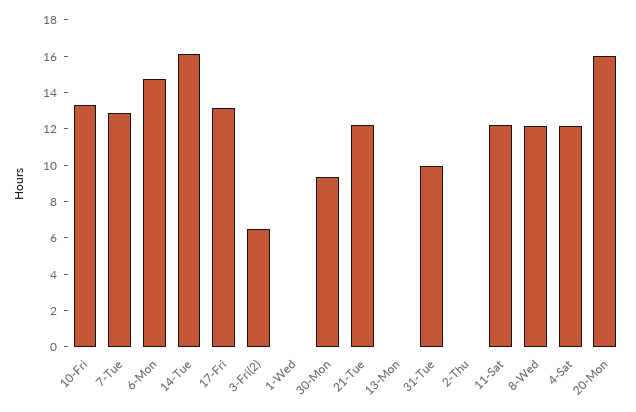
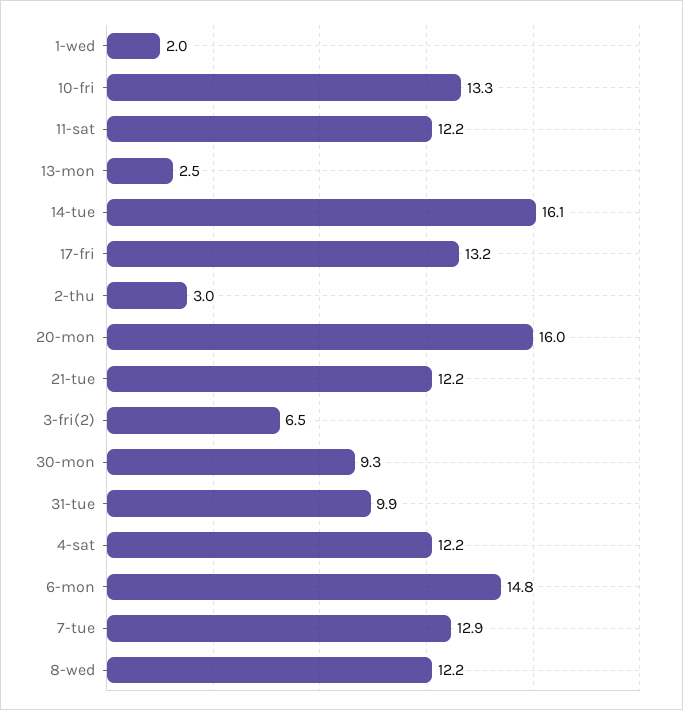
1-Wed: 0 -> 2
13-Mon: 0 -> 2.5
2-Thu: 0 -> 3

